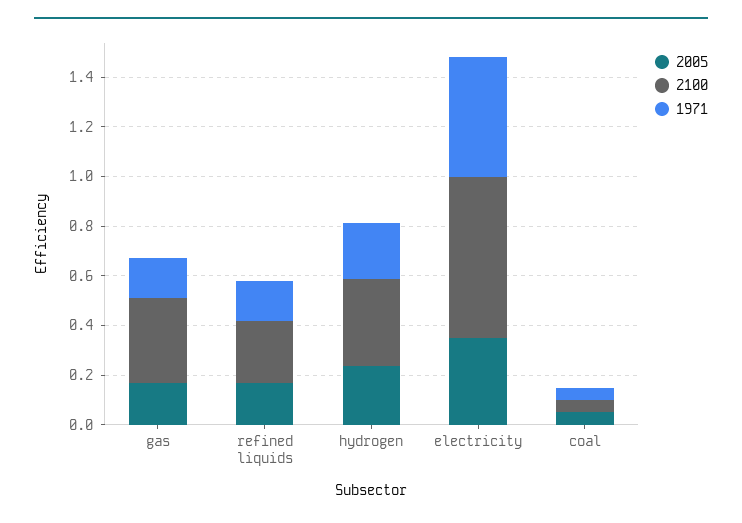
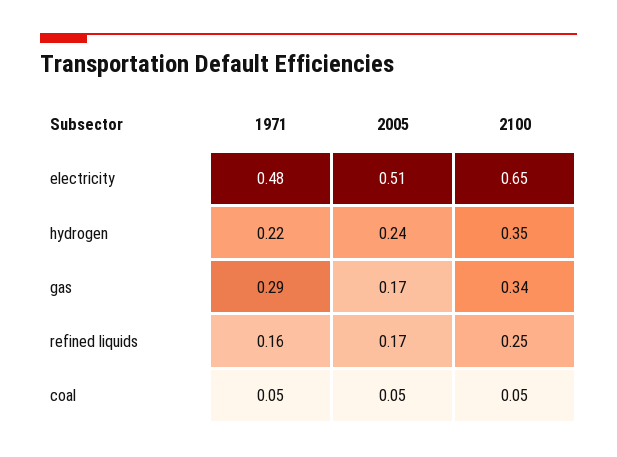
1971, gas: 0.15 -> 0.29
2005, electricity: 0.35 -> 0.51

